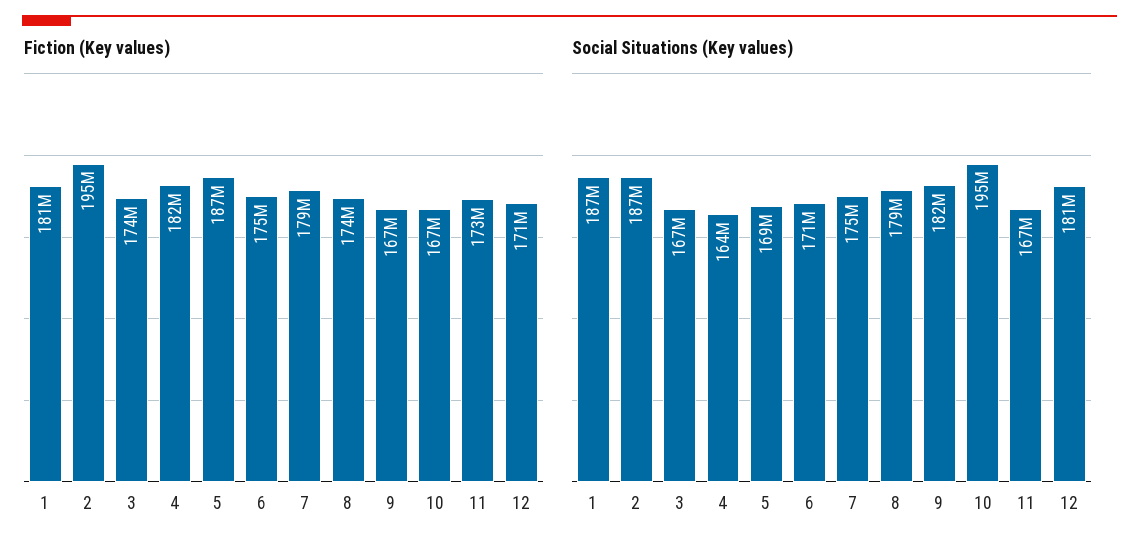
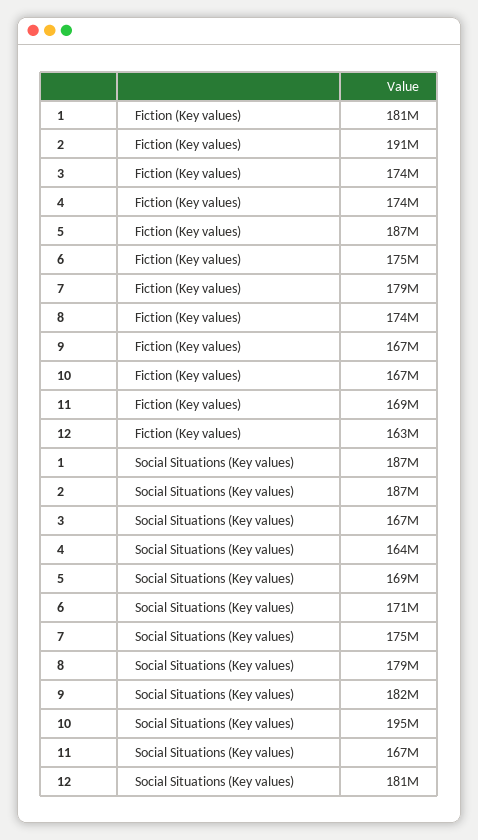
Fiction (Key values), 2: 195000000 -> 191000000
Fiction (Key values), 4: 182000000 -> 174000000
Fiction (Key values), 11: 173000000 -> 169000000
Fiction (Key values), 12: 171000000 -> 163000000

